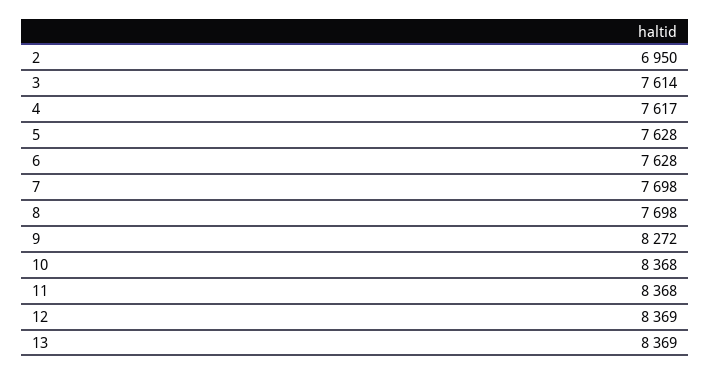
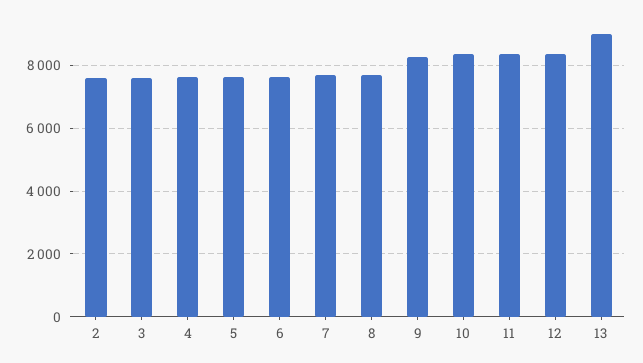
2: 6950 -> 7600
13: 8369 -> 9000

